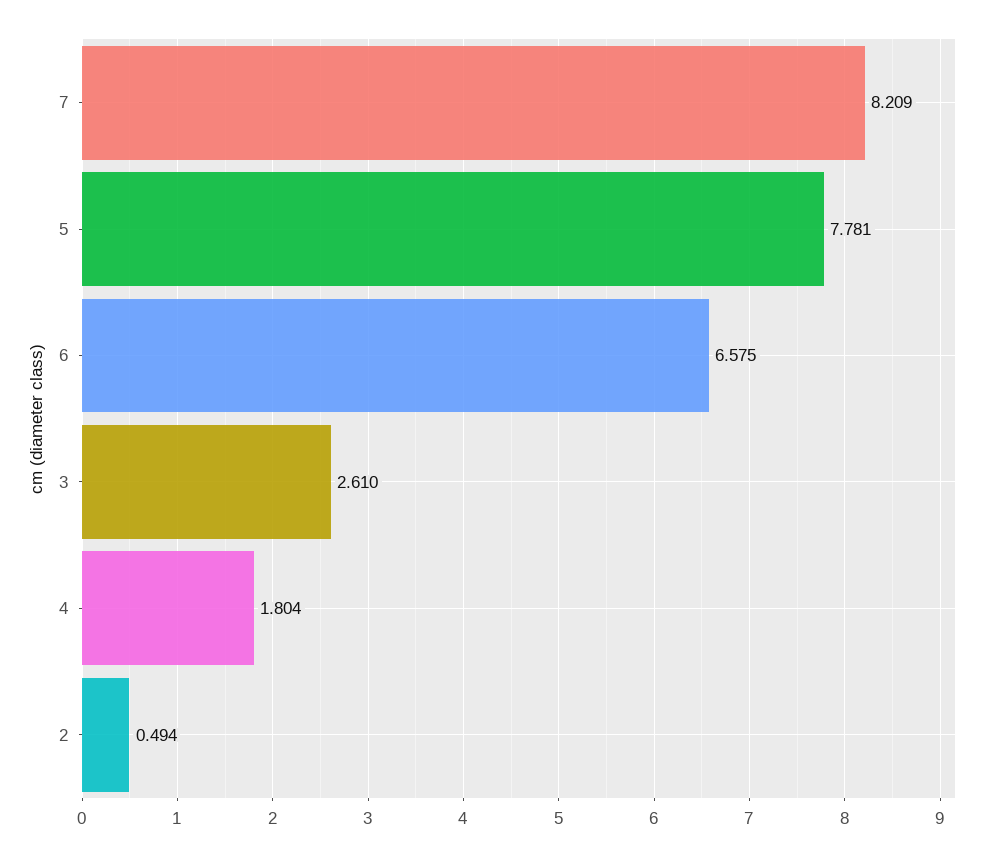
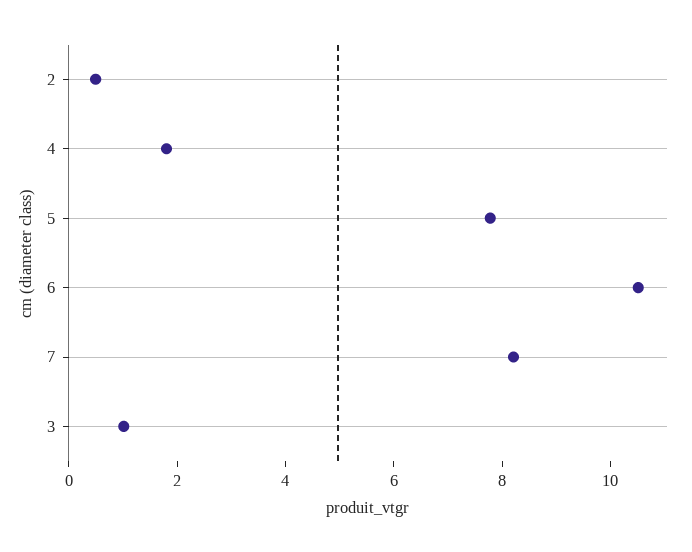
6: 6.575 -> 10.5
3: 2.61 -> 1

